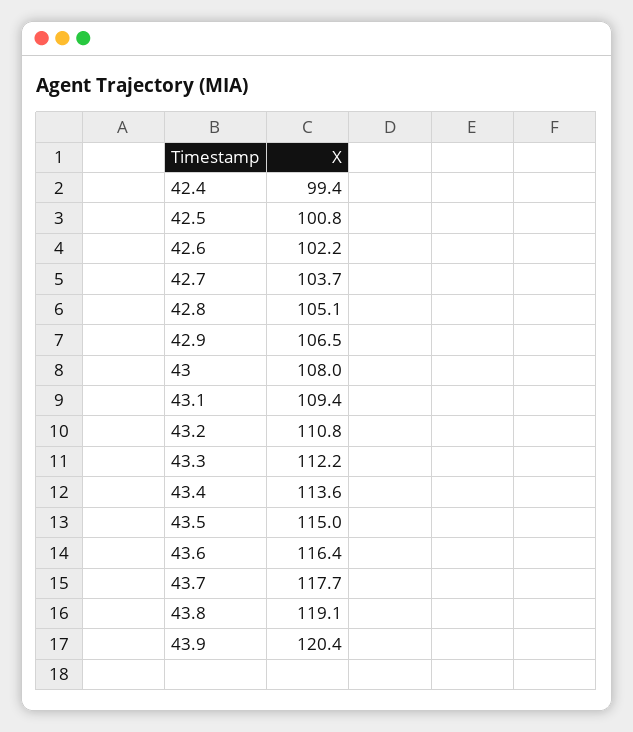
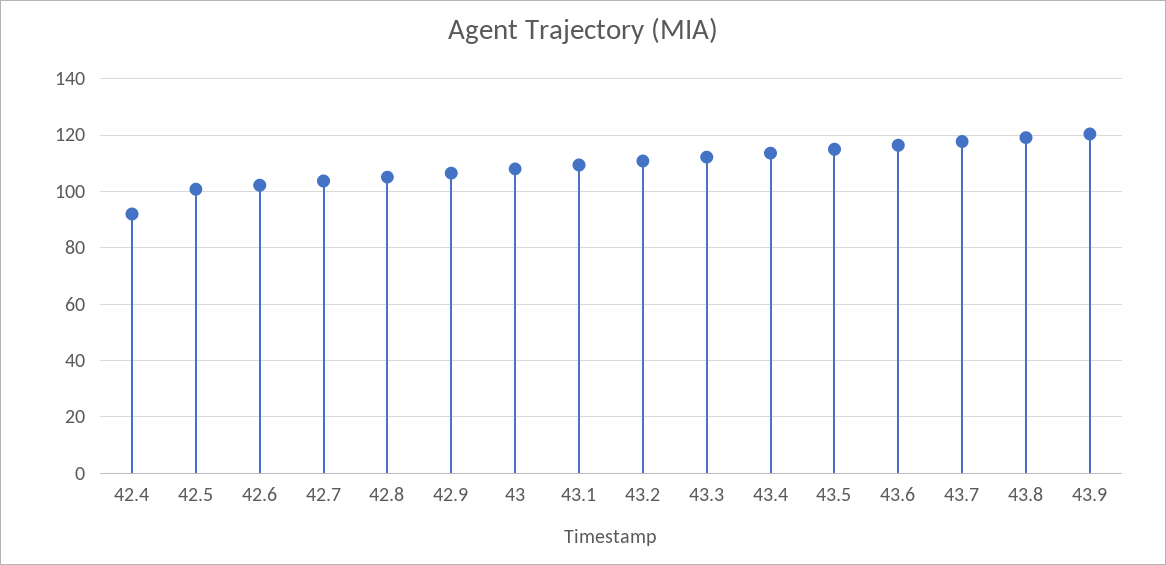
42.4: 99.4 -> 92.5

